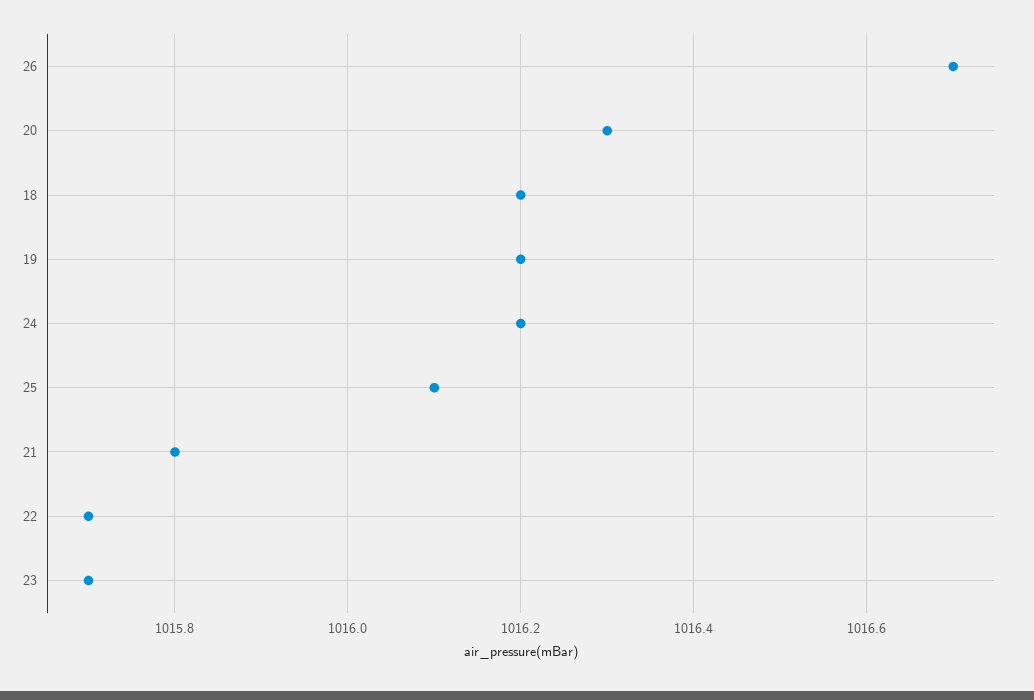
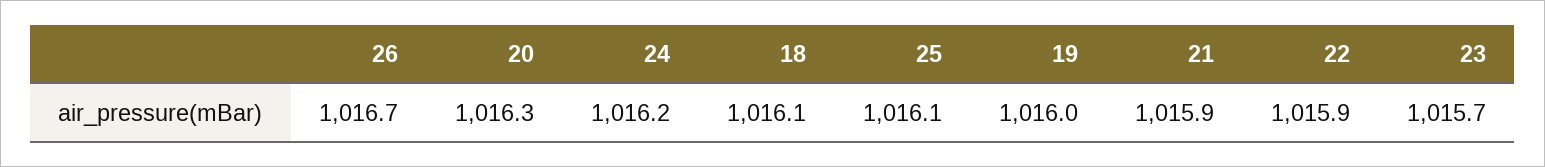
18: 1016.2 -> 1016.1
19: 1016.2 -> 1016
21: 1015.8 -> 1015.9
22: 1015.7 -> 1015.9

